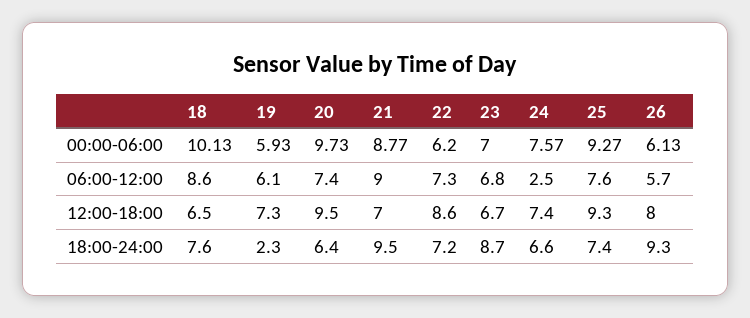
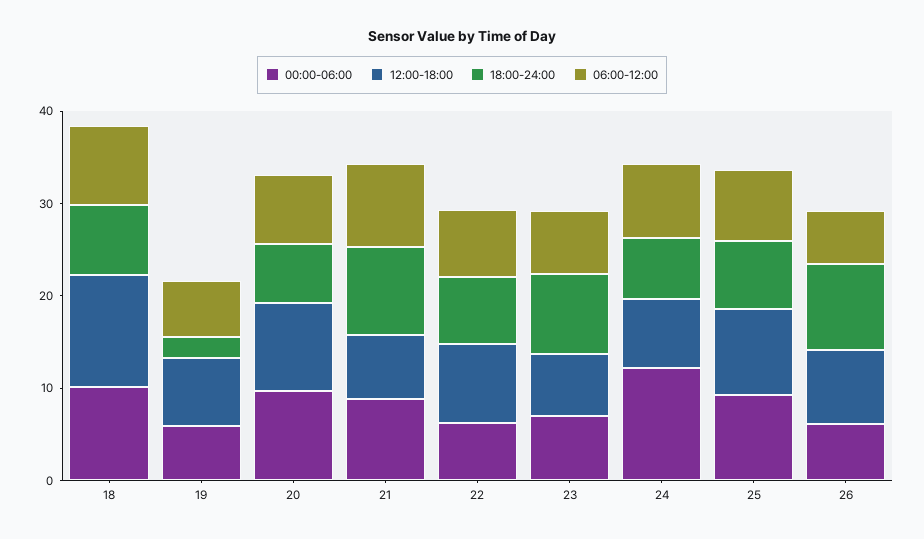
00:00-06:00, 24: 7.57 -> 12
06:00-12:00, 24: 2.5 -> 8
12:00-18:00, 18: 6.5 -> 12

